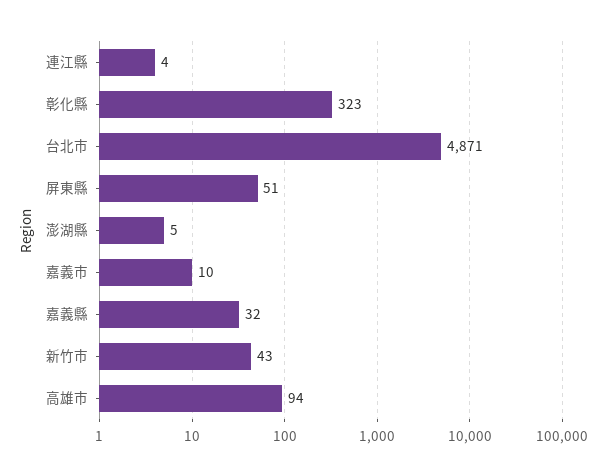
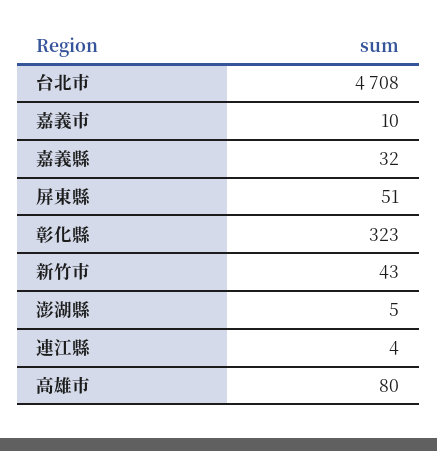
台北市: 4871 -> 4708
高雄市: 94 -> 80

